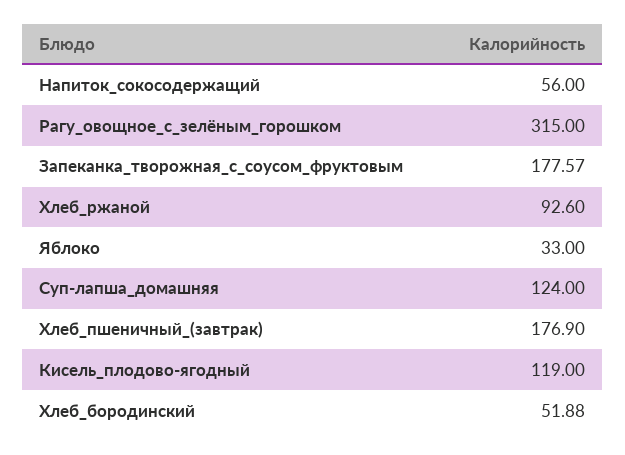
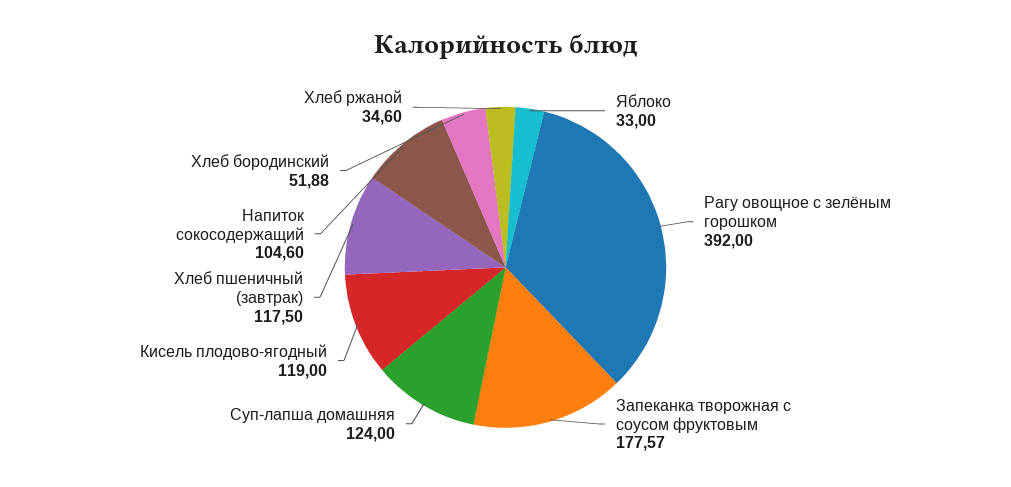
Напиток_сокосодержащий: 56 -> 104.6
Рагу_овощное_с_зелёным_горошком: 315 -> 392
Хлеб_ржаной: 92.6 -> 34.6
Хлеб_пшеничный_(завтрак): 176.9 -> 117.5

